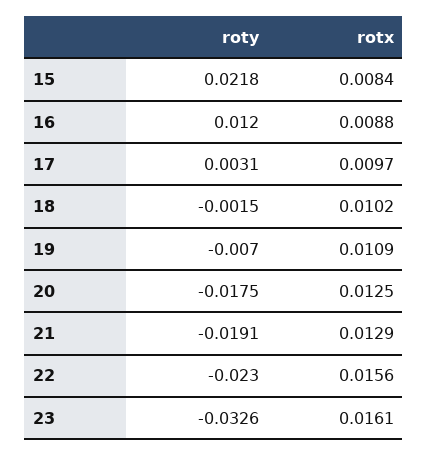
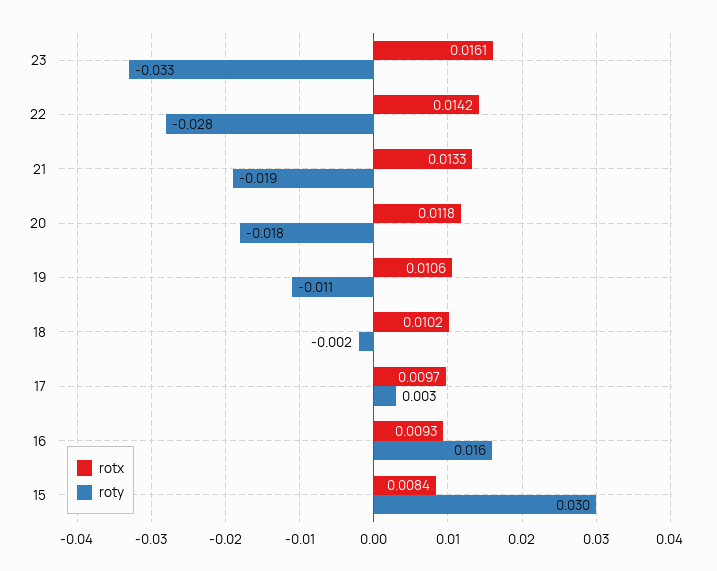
roty, 15: 0.0218 -> 0.03
roty, 16: 0.012 -> 0.016
rotx, 16: 0.0088 -> 0.0093
roty, 19: -0.007 -> -0.011
rotx, 19: 0.0109 -> 0.0106
rotx, 20: 0.0125 -> 0.0118
rotx, 21: 0.0129 -> 0.0133
roty, 22: -0.023 -> -0.028
rotx, 22: 0.0156 -> 0.0142

